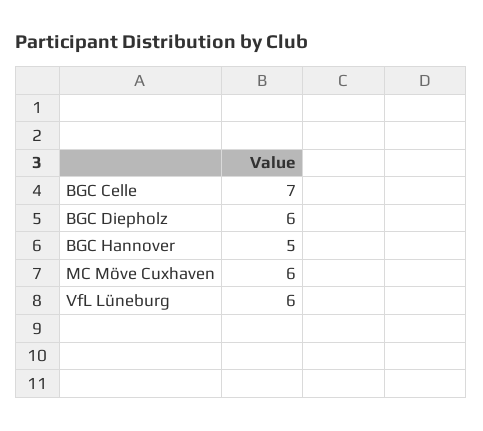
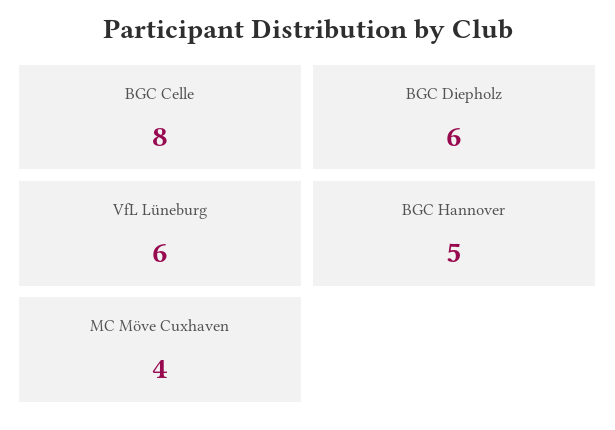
BGC Celle: 7 -> 8
MC Möve Cuxhaven: 6 -> 4

